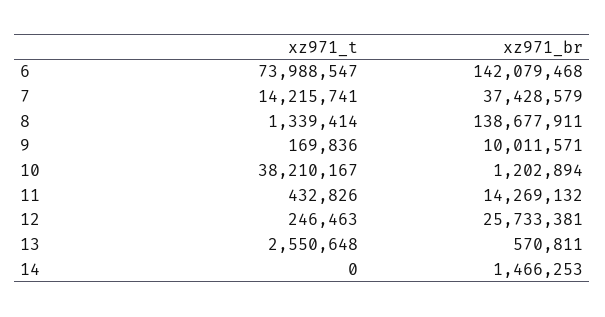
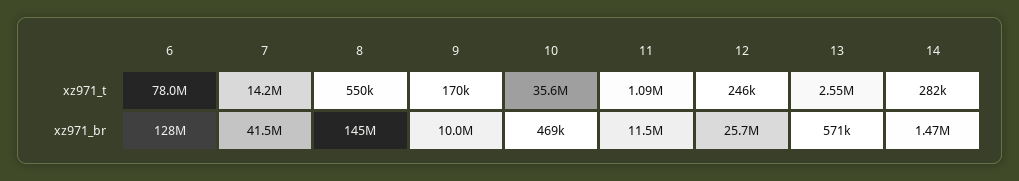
xz971_t, 6: 73988547 -> 78000000
xz971_br, 6: 142079468 -> 128000000
xz971_br, 7: 37428579 -> 41500000
xz971_t, 8: 1339414 -> 550000
xz971_br, 8: 138677911 -> 145000000
xz971_t, 10: 38210167 -> 35600000
xz971_br, 10: 1202894 -> 469000
xz971_t, 11: 432826 -> 1090000
xz971_br, 11: 14269132 -> 11500000
xz971_t, 14: 0 -> 282000

